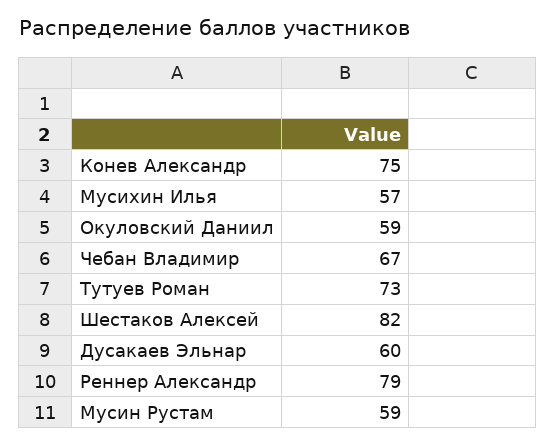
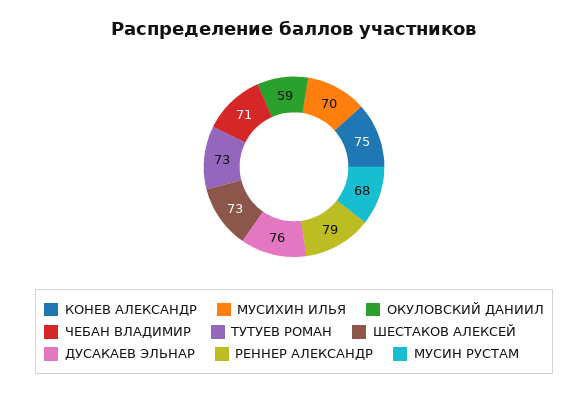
Мусихин Илья: 57 -> 70
Чебан Владимир: 67 -> 71
Шестаков Алексей: 82 -> 73
Дусакаев Эльнар: 60 -> 76
Мусин Рустам: 59 -> 68

